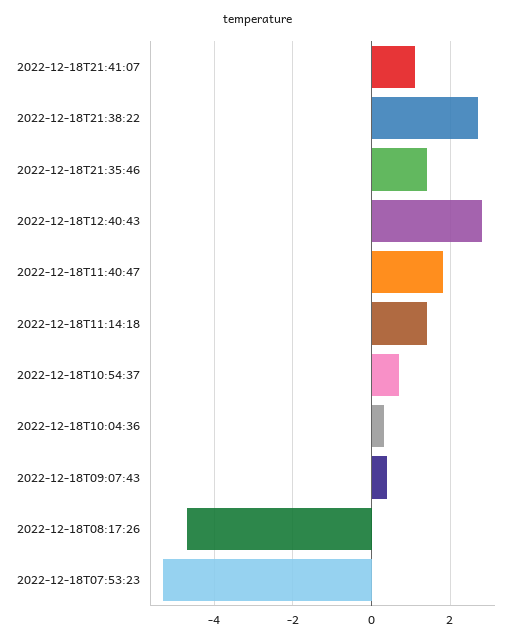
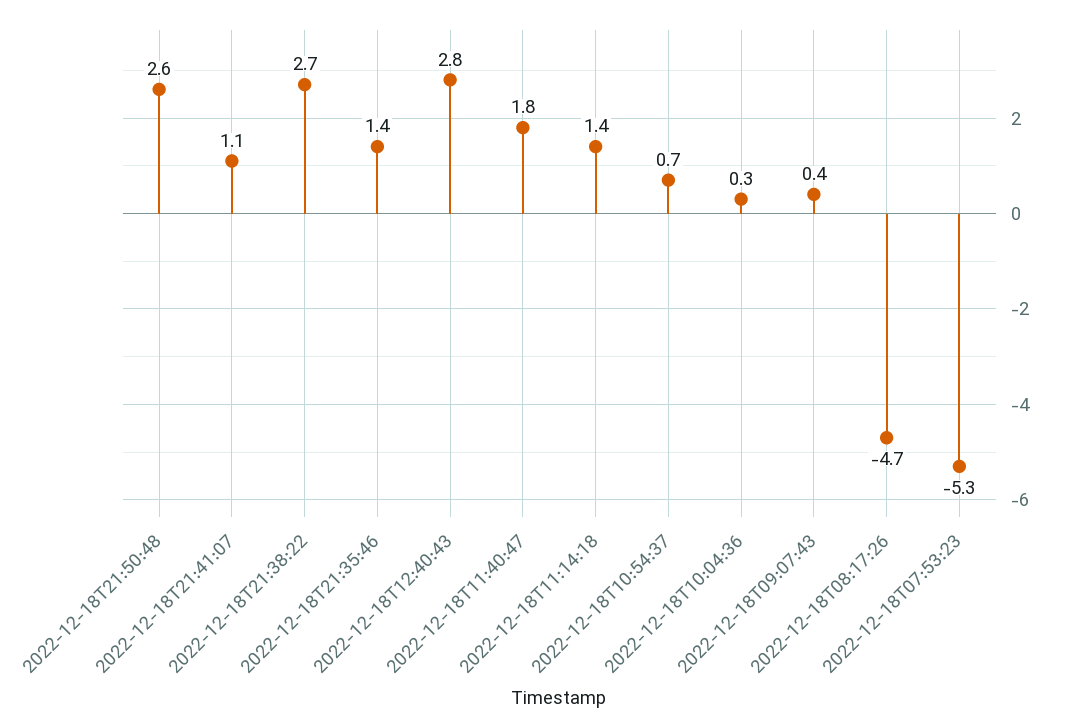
2022-12-18T21:50:48: none -> 2.6

